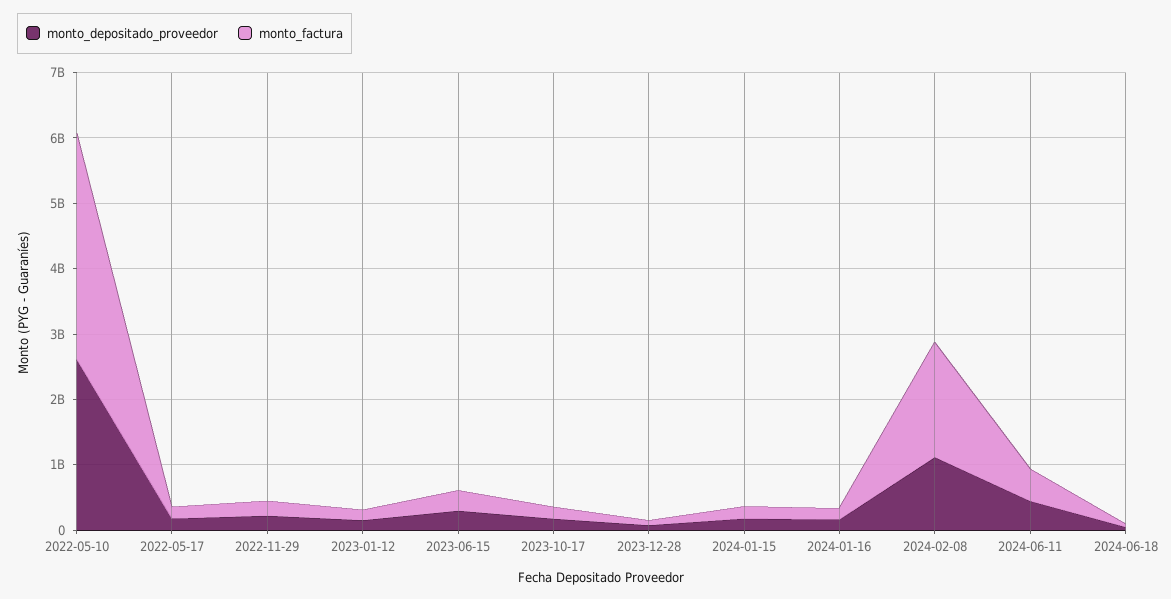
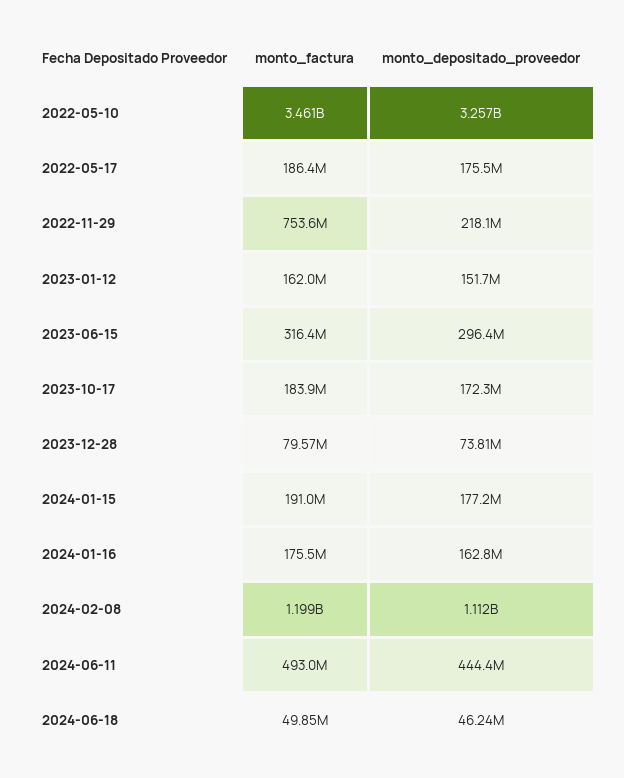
monto_depositado_proveedor, 2022-05-10: 2600000000 -> 3257000000
monto_factura, 2022-11-29: 200000000 -> 753600000
monto_factura, 2024-02-08: 1800000000 -> 1199000000

